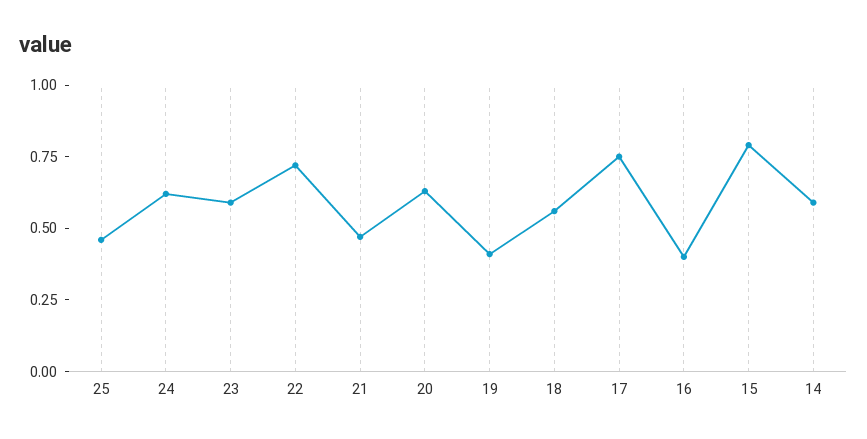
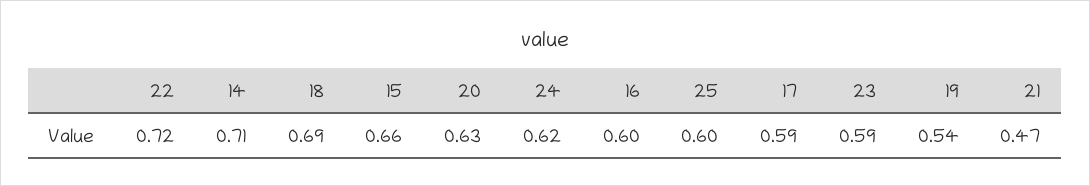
25: 0.45 -> 0.6
19: 0.4 -> 0.54
18: 0.55 -> 0.69
17: 0.75 -> 0.59
16: 0.4 -> 0.6
15: 0.8 -> 0.66
14: 0.6 -> 0.71

